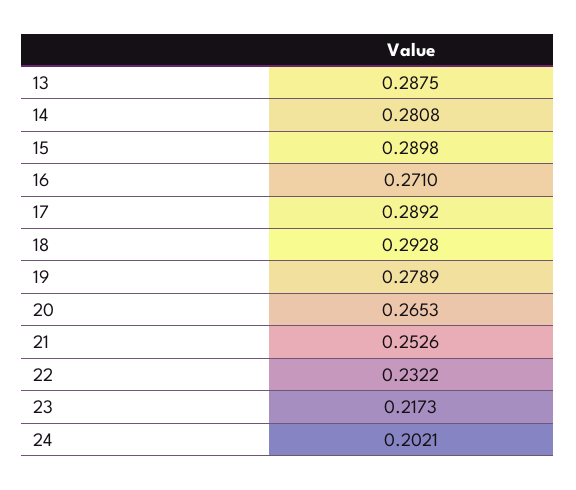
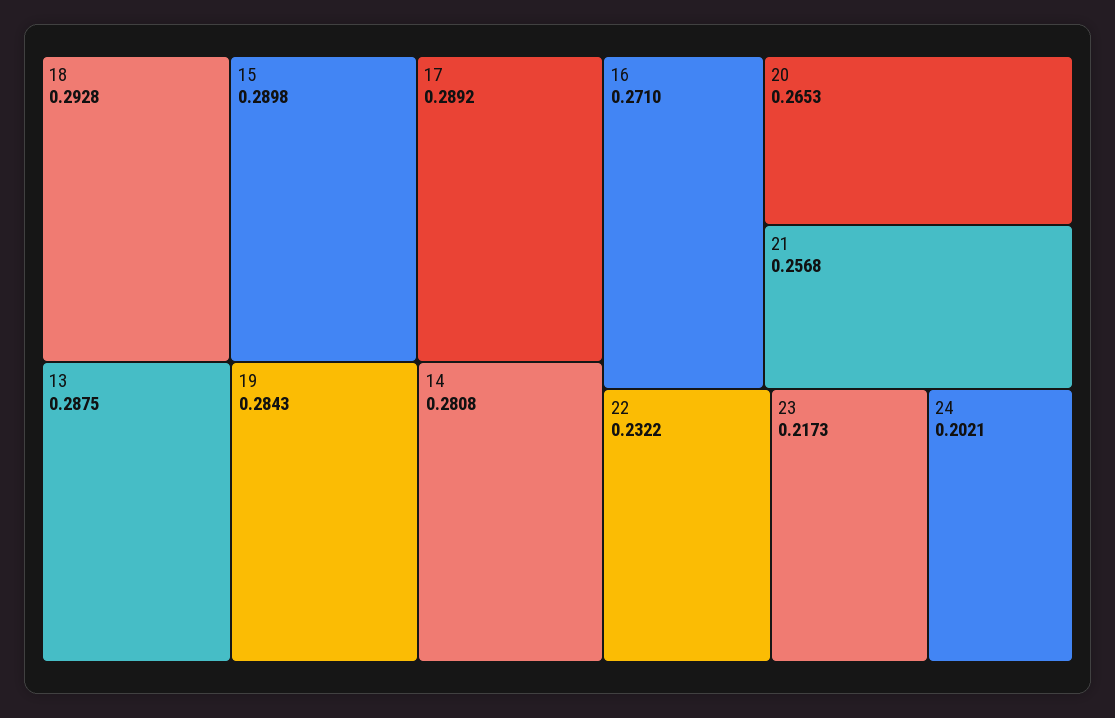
19: 0.2789 -> 0.2843
21: 0.2526 -> 0.2568

